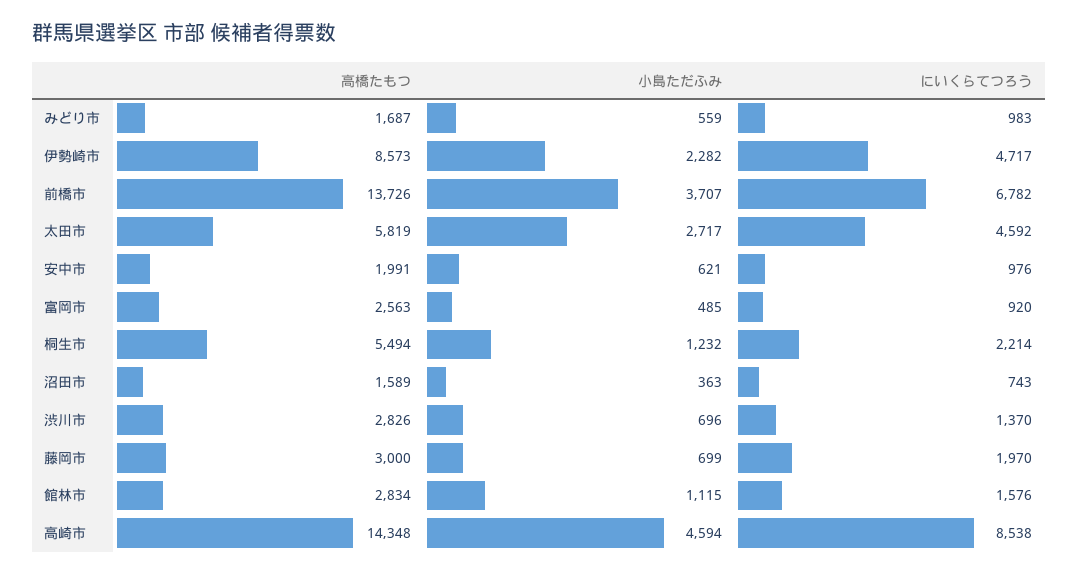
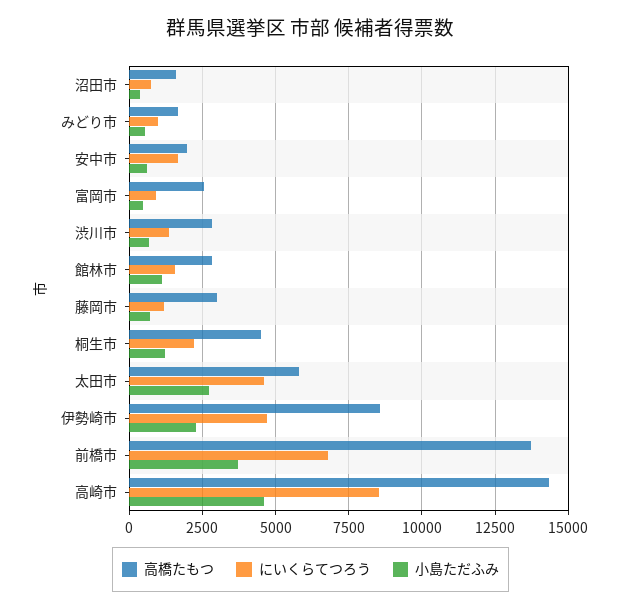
にいくらてつろう, 安中市: 976 -> 1750
高橋たもつ, 桐生市: 5494 -> 4500
にいくらてつろう, 藤岡市: 1970 -> 1250

